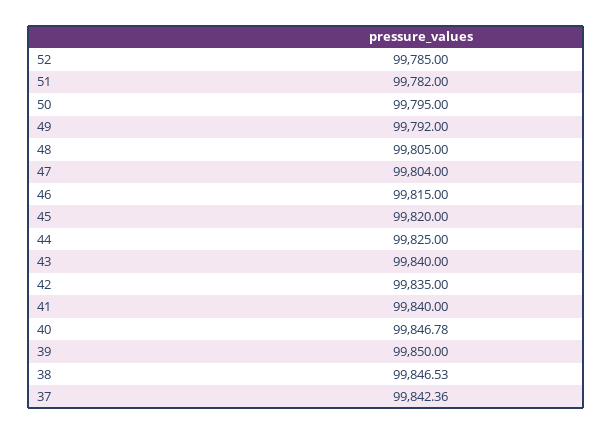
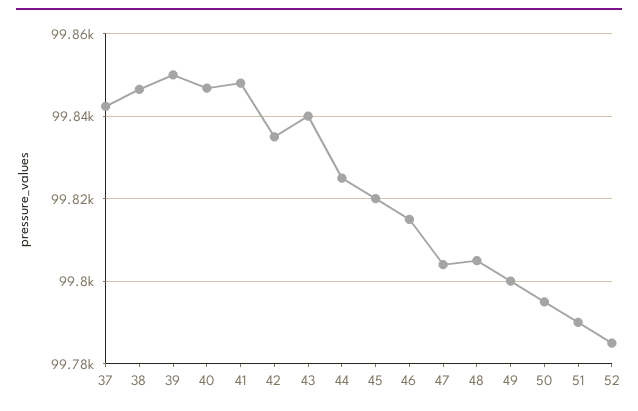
51: 99782 -> 99790
49: 99792 -> 99800
41: 99840 -> 99848

